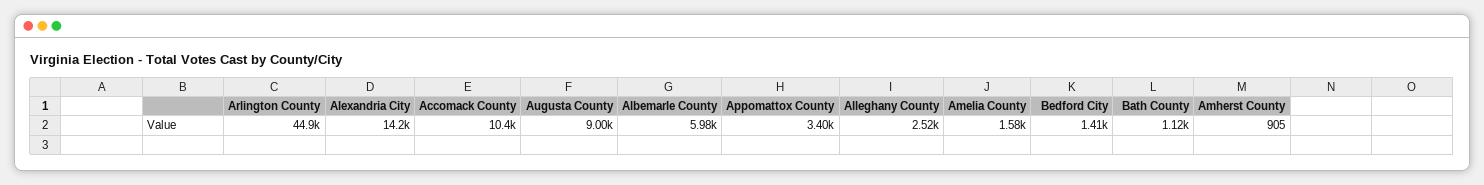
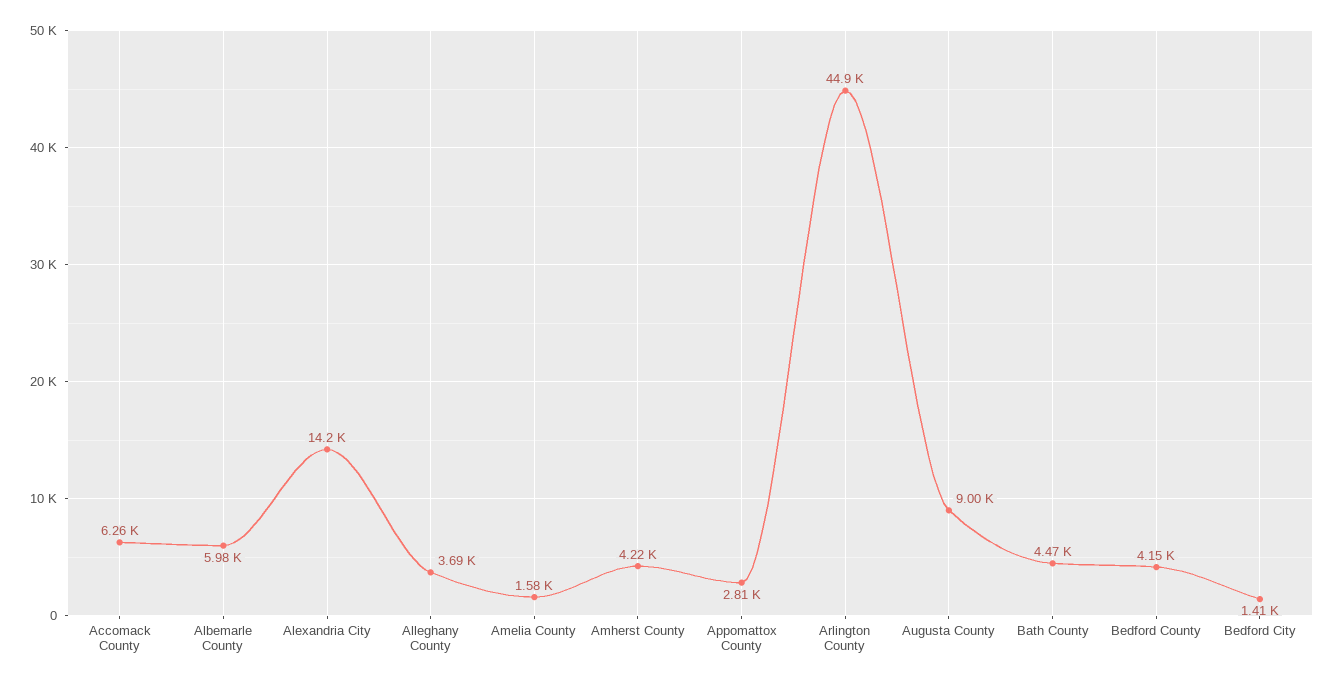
Accomack County: 10400 -> 6260
Appomattox County: 3400 -> 2810
Alleghany County: 2520 -> 3690
Bath County: 1120 -> 4470
Amherst County: 905 -> 4220
Bedford County: none -> 4150

